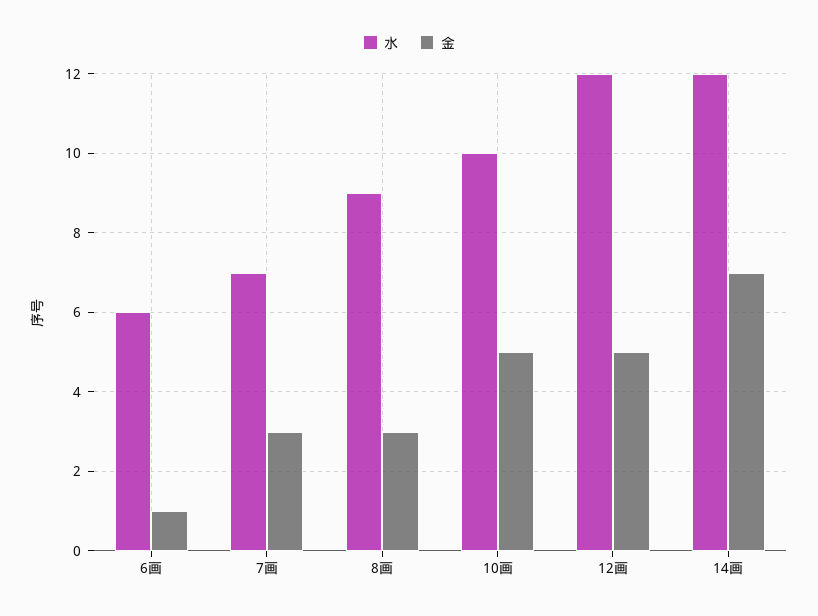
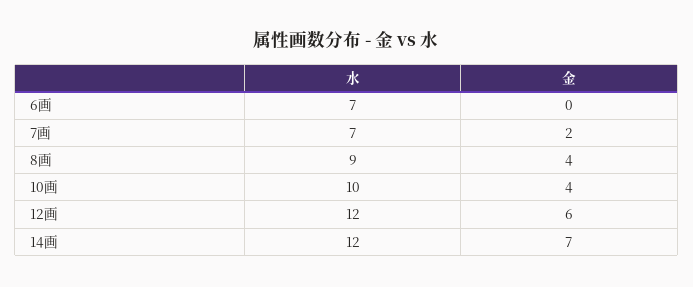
水, 6画: 6 -> 7
金, 6画: 1 -> 0
金, 7画: 3 -> 2
金, 8画: 3 -> 4
金, 10画: 5 -> 4
金, 12画: 5 -> 6

